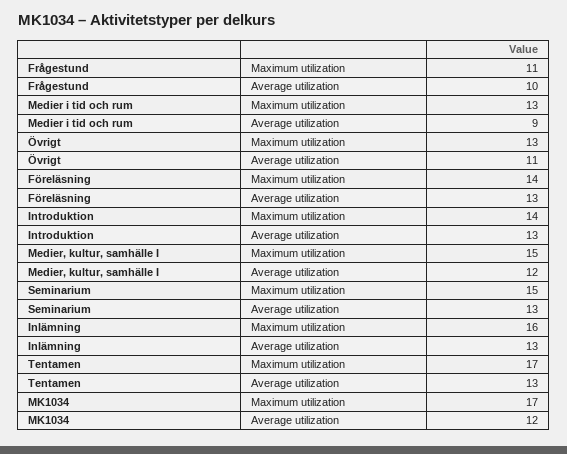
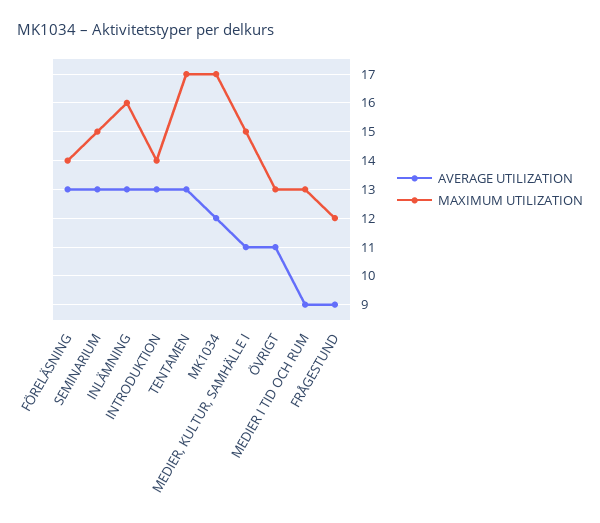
Maximum utilization, Frågestund: 11 -> 12
Average utilization, Frågestund: 10 -> 9
Average utilization, Medier, kultur, samhälle I: 12 -> 11

